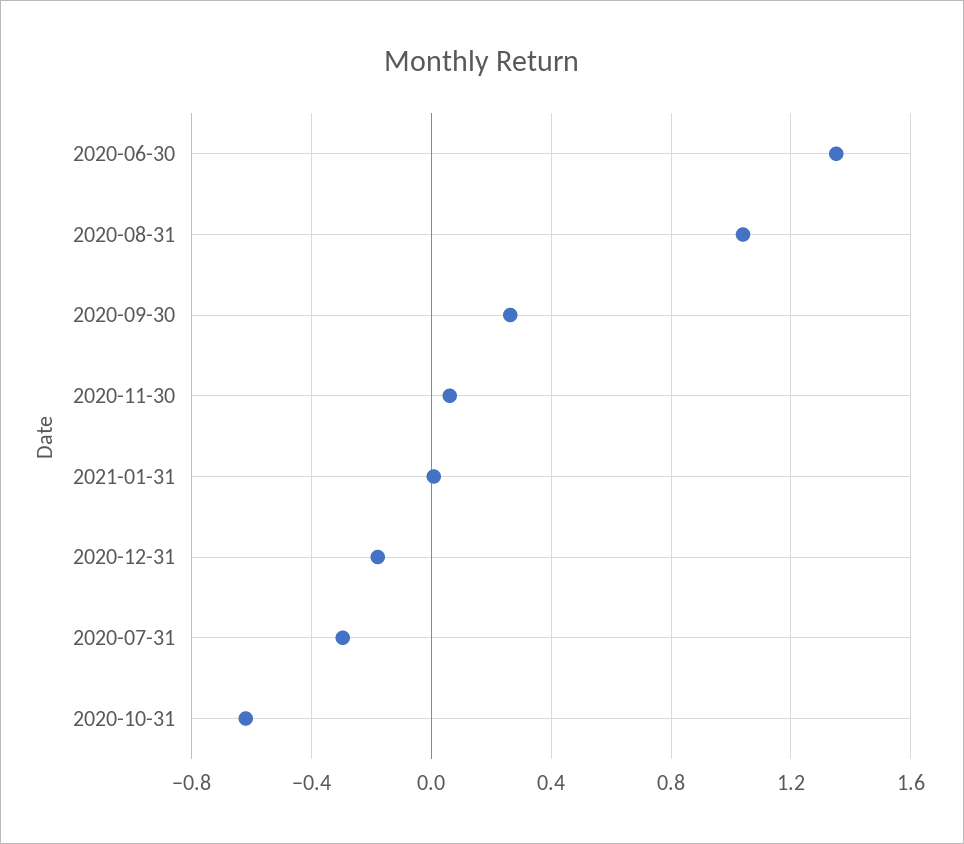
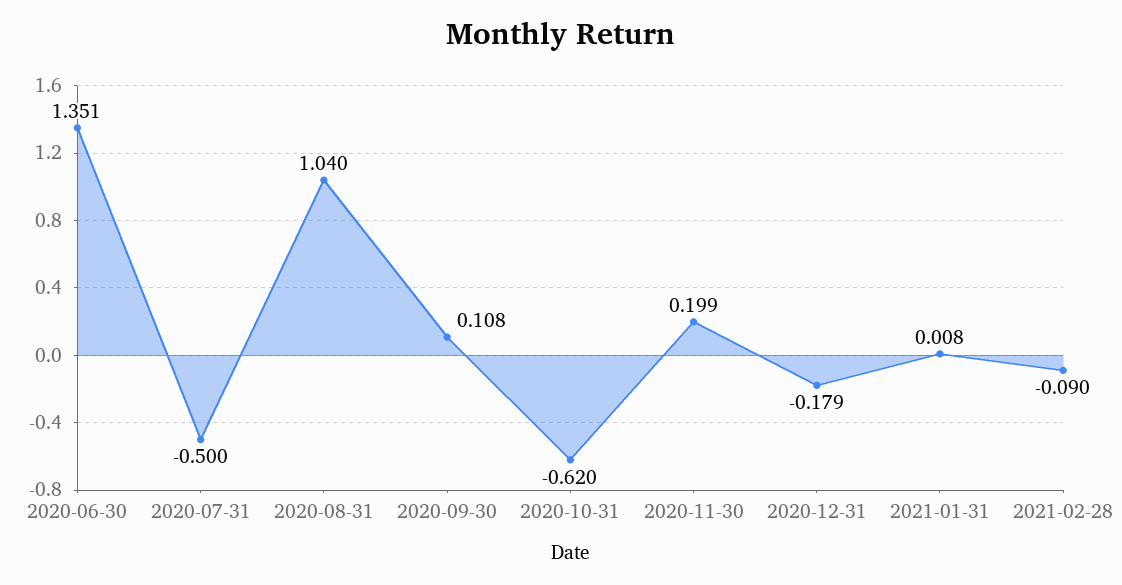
2020-09-30: 0.25 -> 0.108
2020-11-30: 0.05 -> 0.199
2020-07-31: -0.3 -> -0.5
2021-02-28: none -> -0.09

